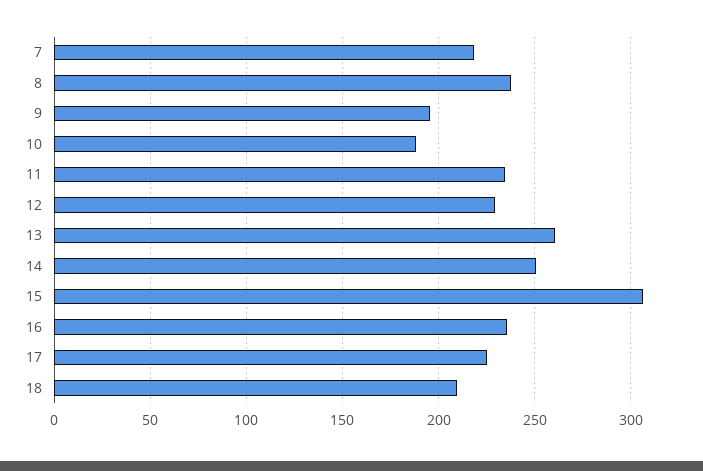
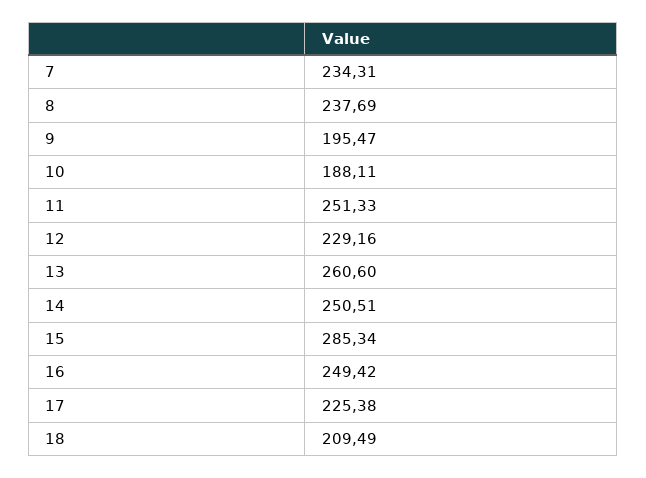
7: 220 -> 234.31
11: 235 -> 251.33
15: 305 -> 285.34
16: 235 -> 249.42

